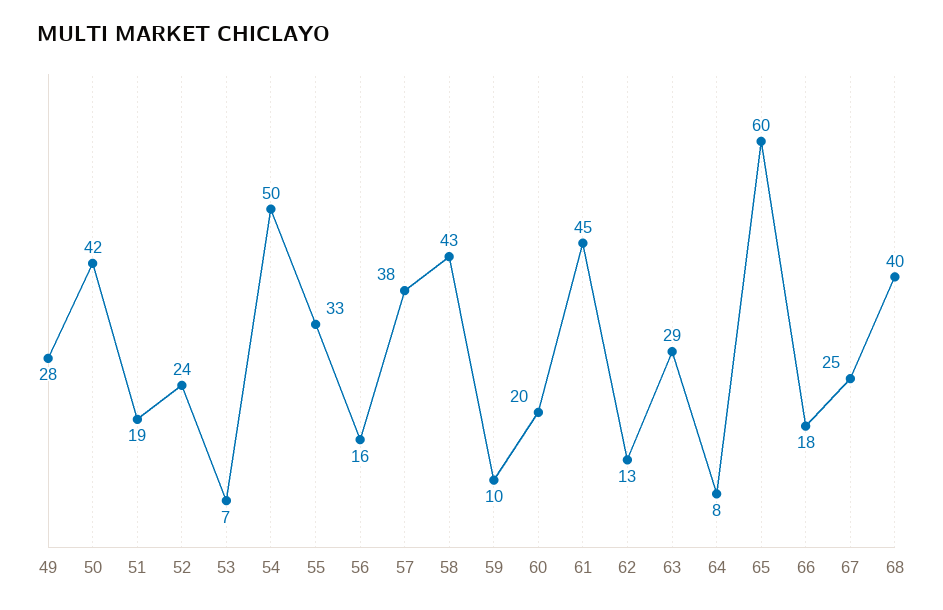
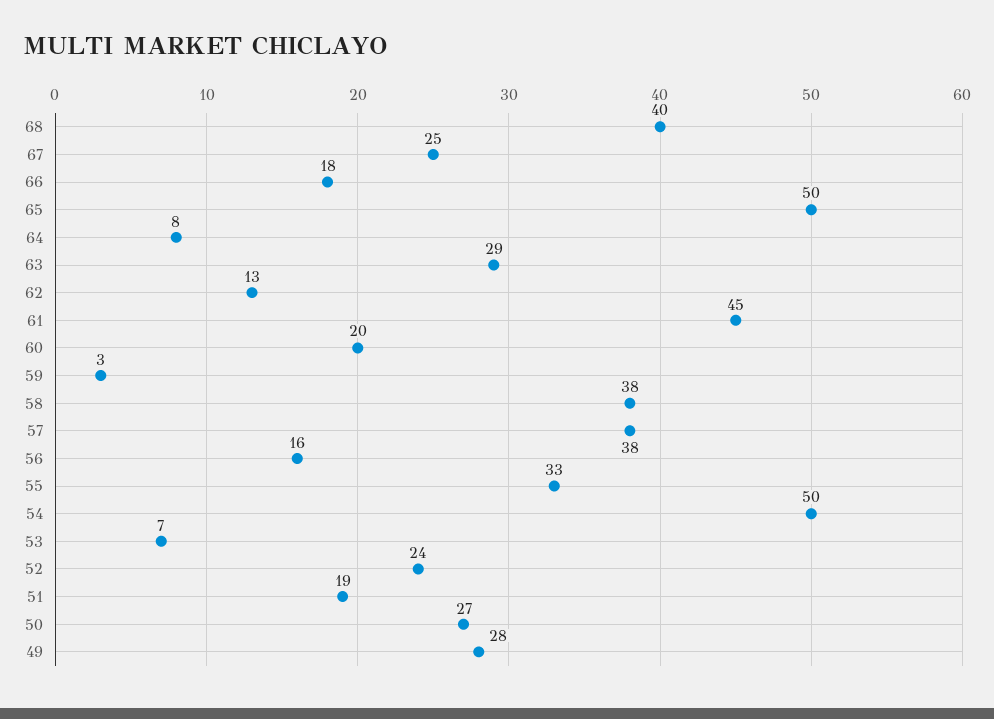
50: 42 -> 27
58: 43 -> 38
59: 10 -> 3
65: 60 -> 50

